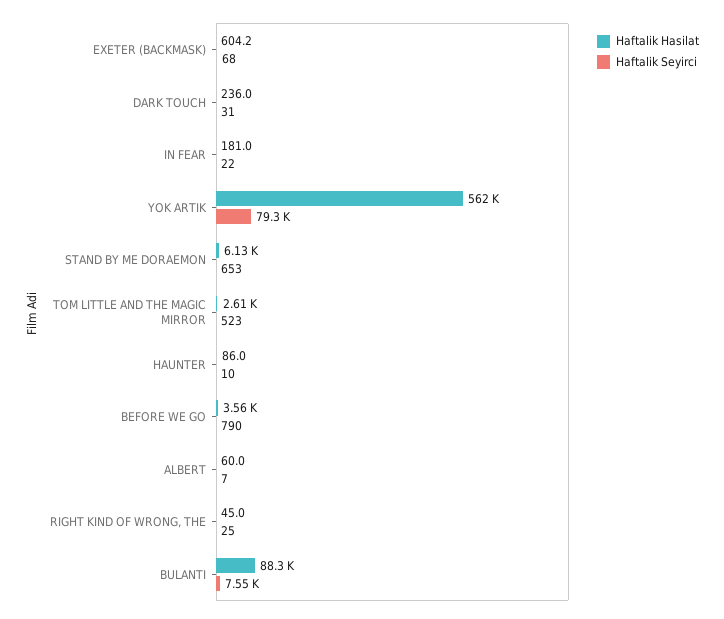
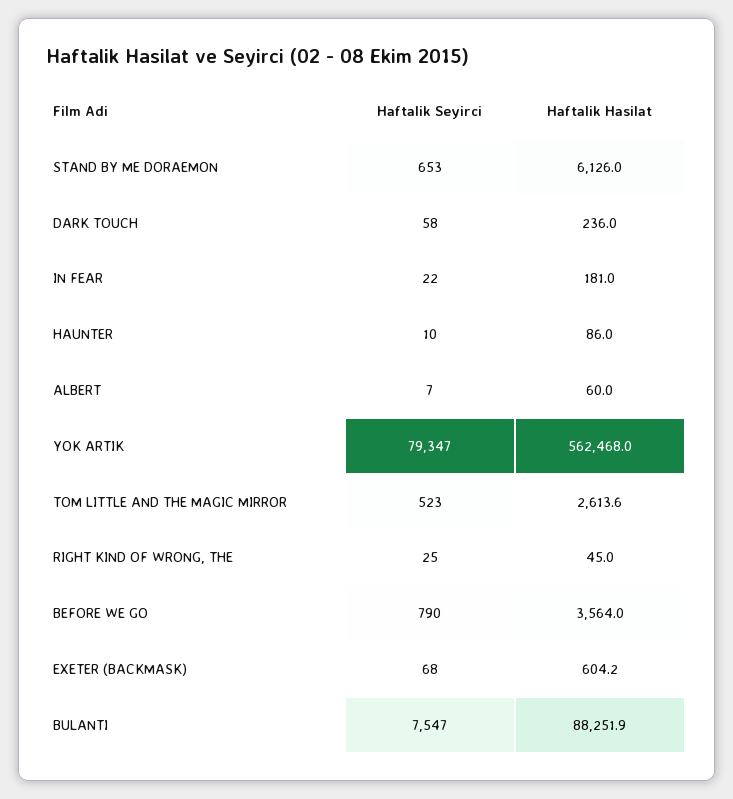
Haftalik Seyirci, DARK TOUCH: 31 -> 58

